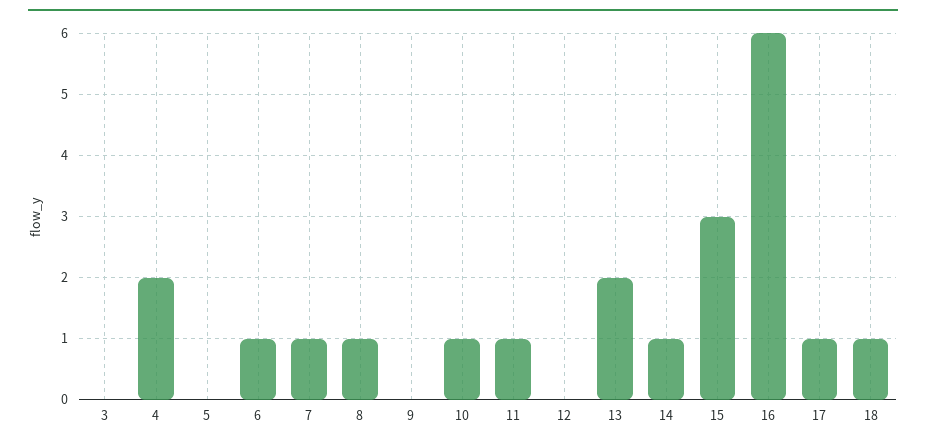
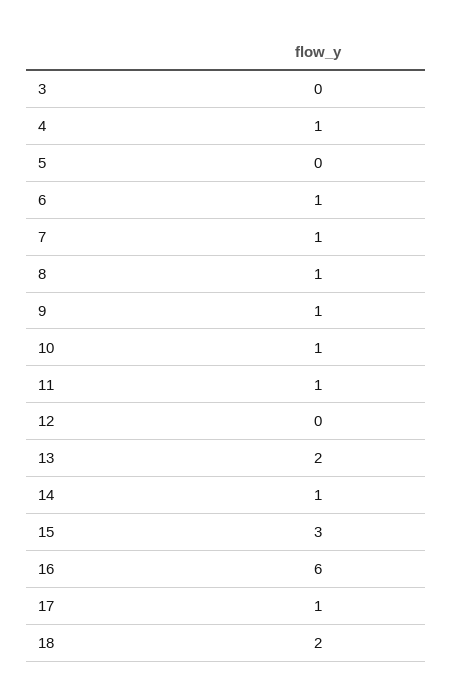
4: 2 -> 1
9: 0 -> 1
18: 1 -> 2

